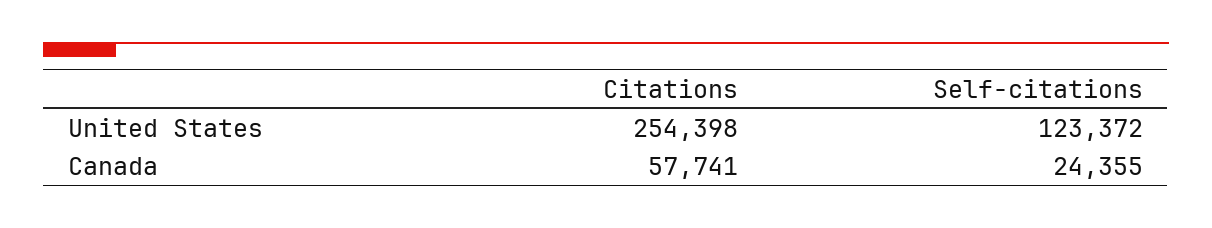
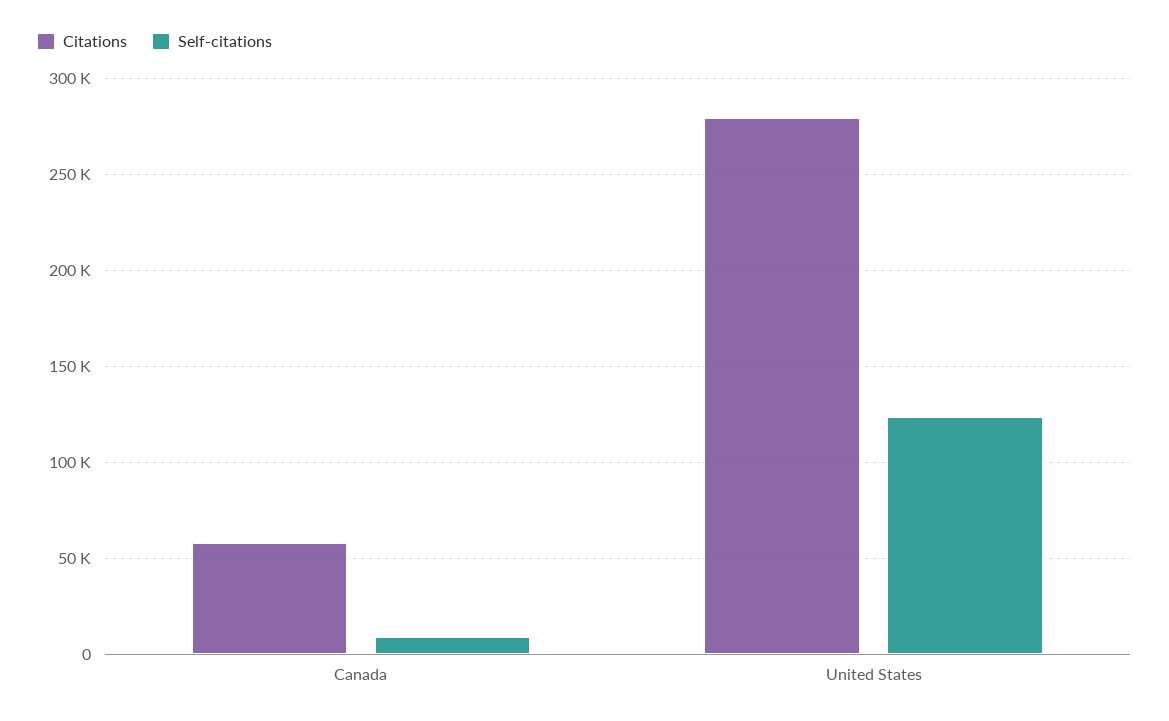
Citations, United States: 254398 -> 280000
Self-citations, Canada: 24355 -> 10000

